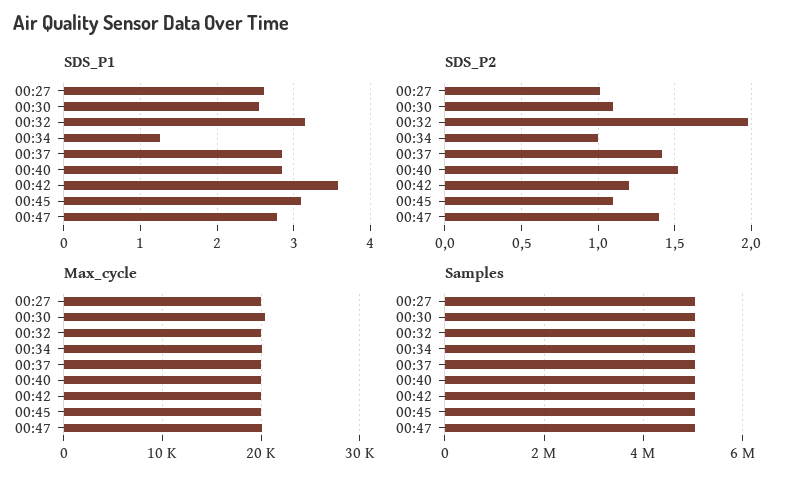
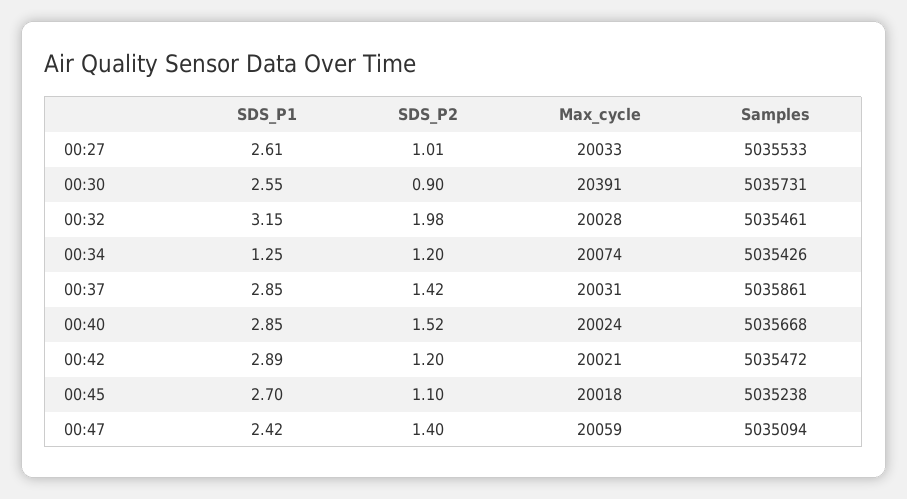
SDS_P1, 00:42: 3.6 -> 2.89
SDS_P1, 00:45: 3.1 -> 2.7
SDS_P1, 00:47: 2.8 -> 2.42
SDS_P2, 00:30: 1.1 -> 0.9
SDS_P2, 00:34: 1 -> 1.2

